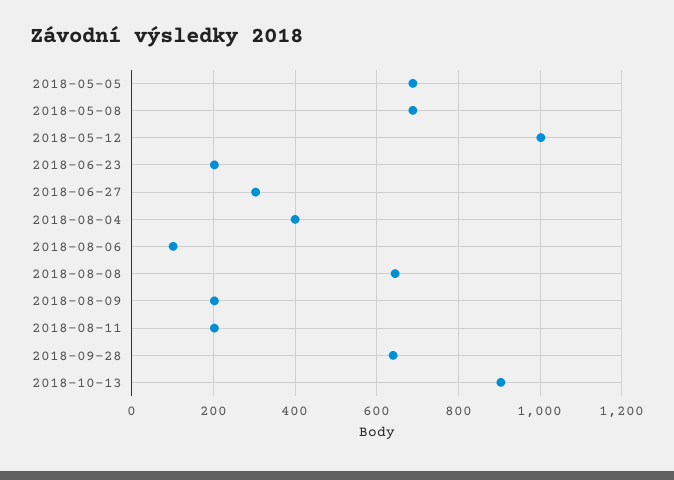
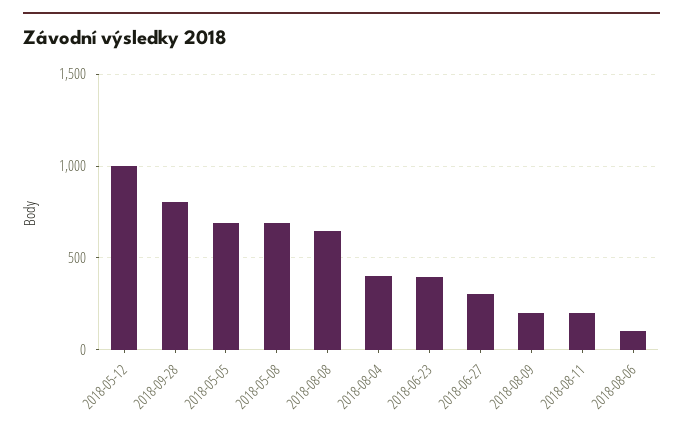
2018-06-23: 200 -> 400
2018-09-28: 640 -> 800
2018-10-13: 900 -> none

